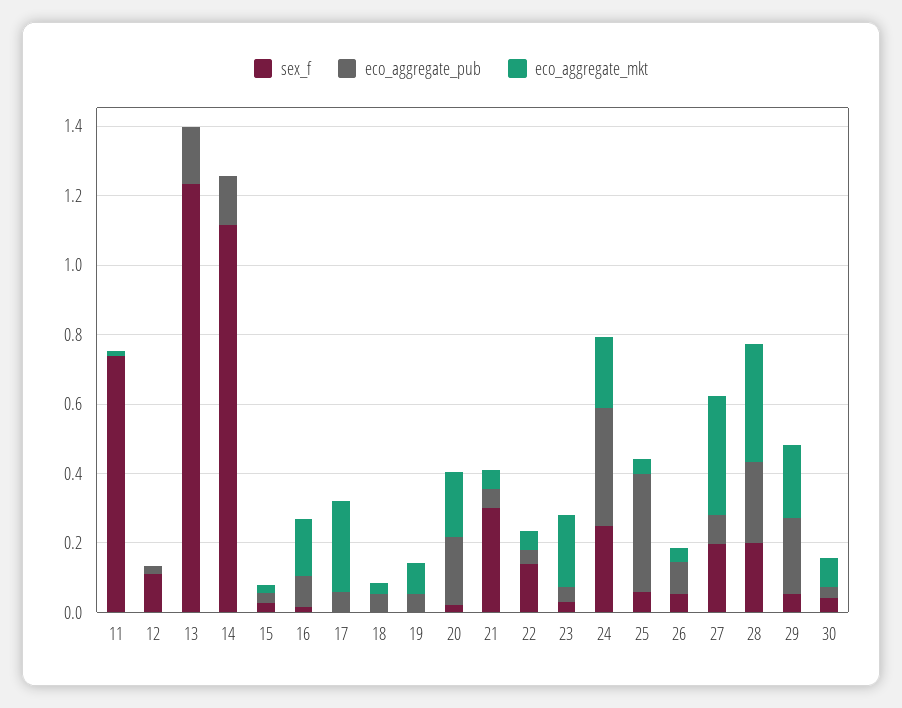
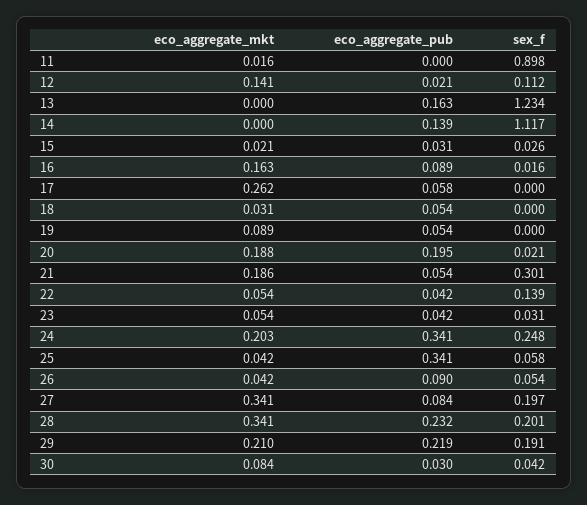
sex_f, 11: 0.75 -> 0.898
eco_aggregate_mkt, 12: 0 -> 0.141
eco_aggregate_mkt, 21: 0.05 -> 0.186
eco_aggregate_mkt, 23: 0.2 -> 0.054
sex_f, 29: 0.05 -> 0.191

